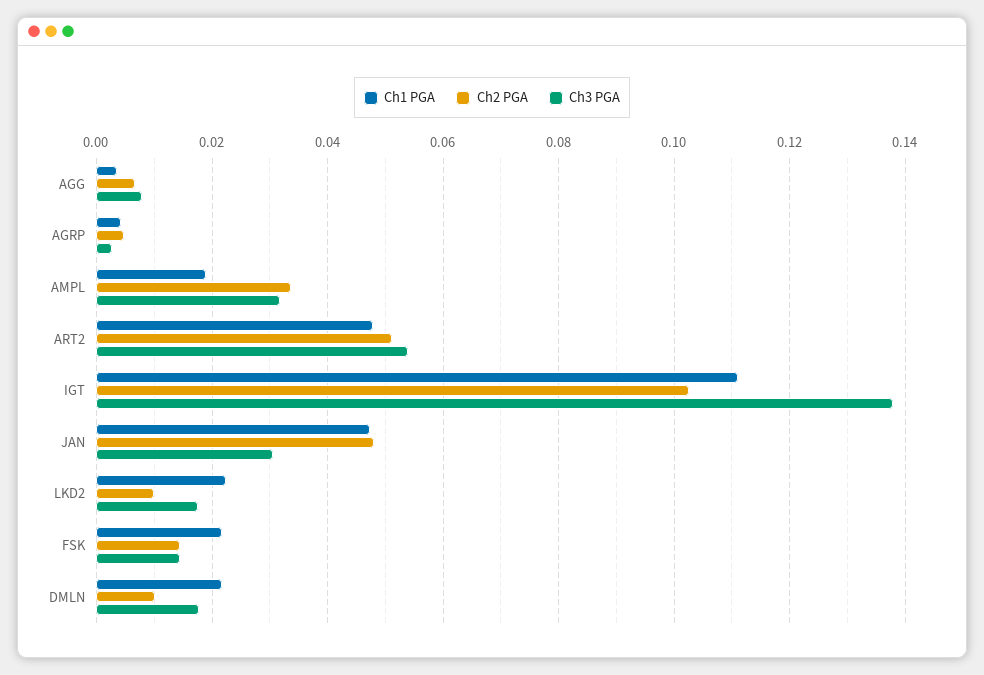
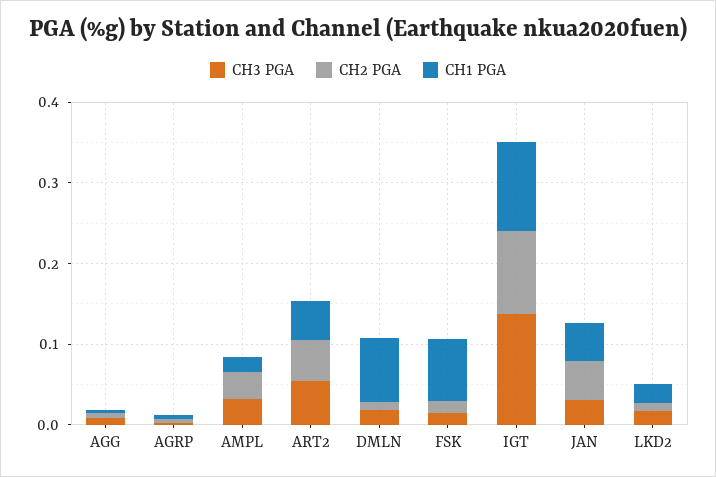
Ch1 PGA, FSK: 0.022 -> 0.08
Ch1 PGA, DMLN: 0.022 -> 0.08

